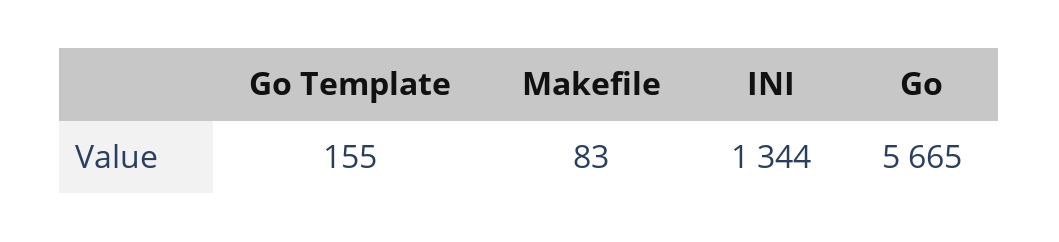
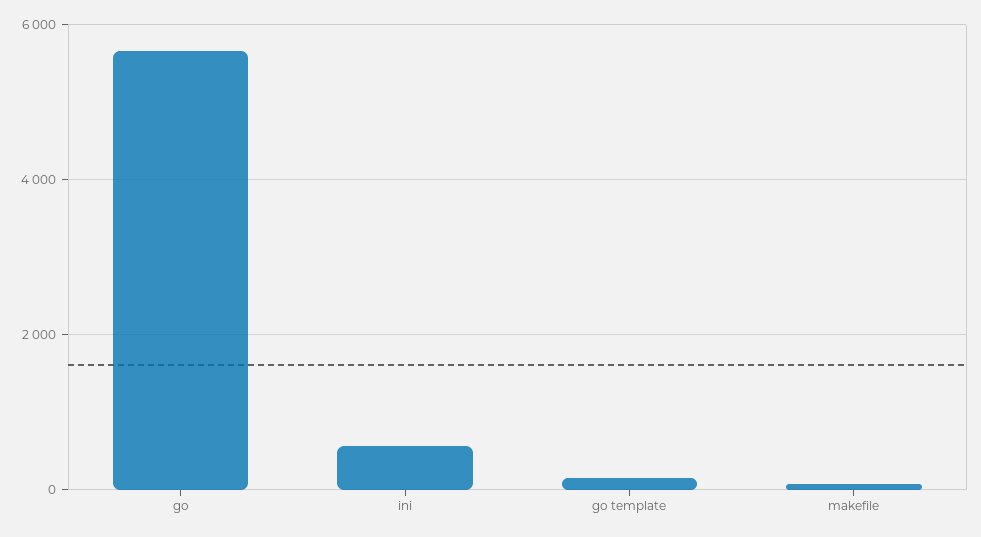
INI: 1344 -> 600

